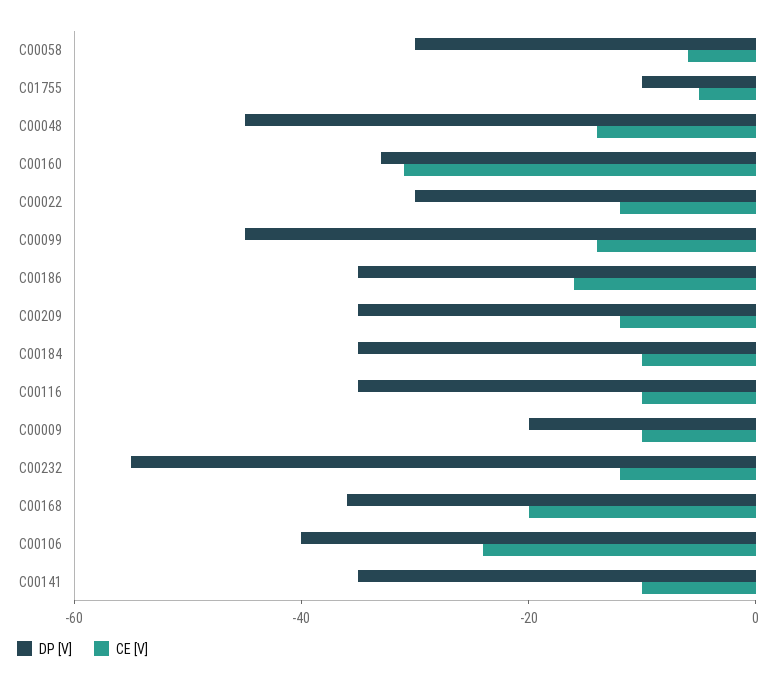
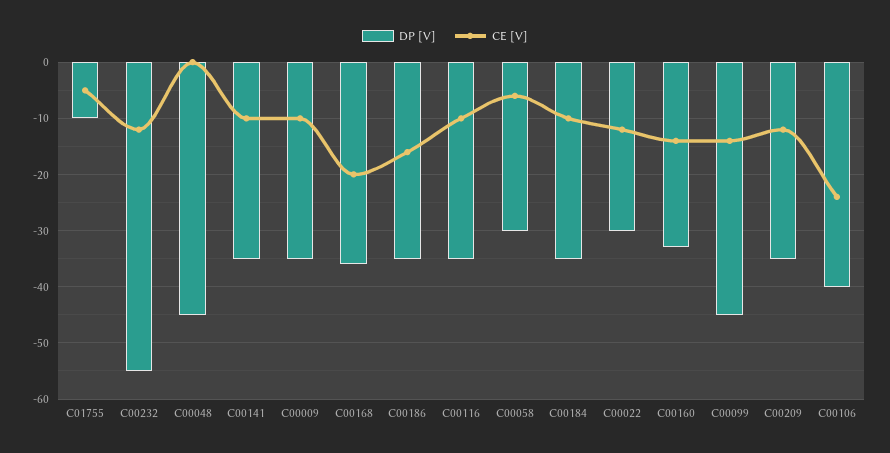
CE [V], C00048: -15 -> 0
CE [V], C00160: -30 -> -15
DP [V], C00009: -20 -> -35

